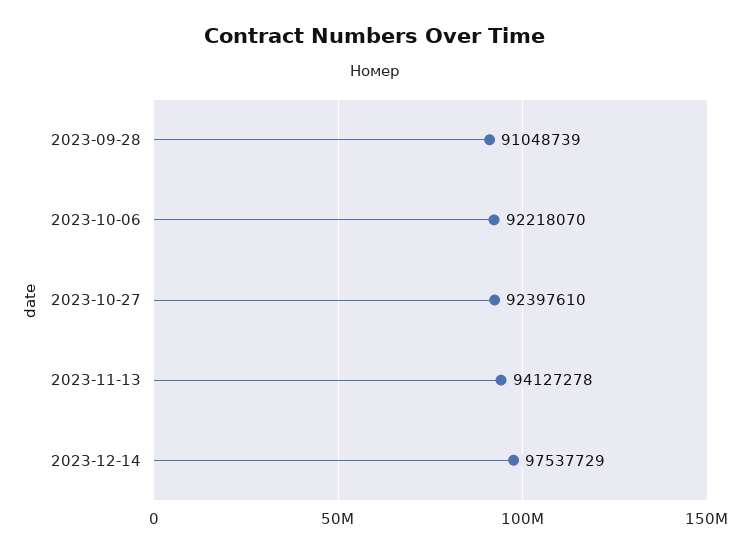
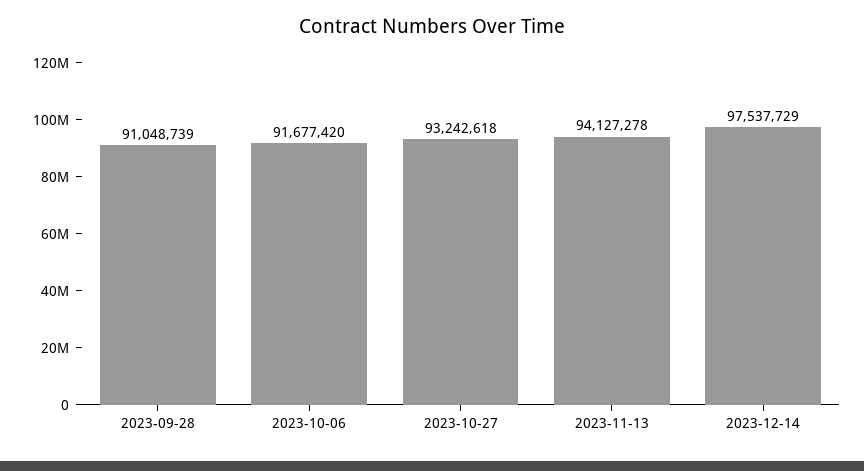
2023-10-06: 92218070 -> 91677420
2023-10-27: 92397610 -> 93242618

